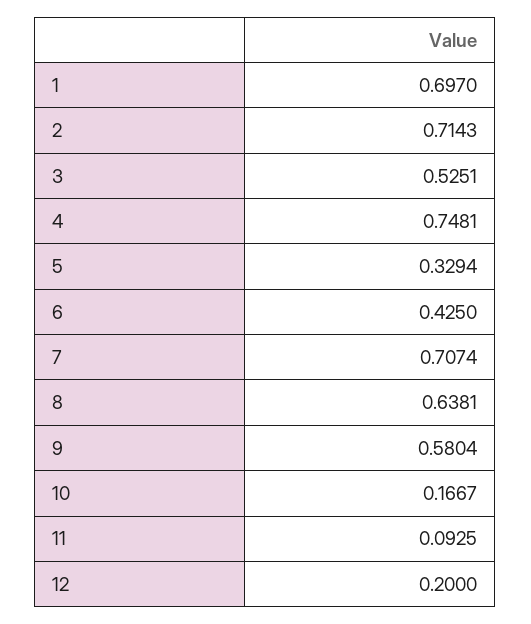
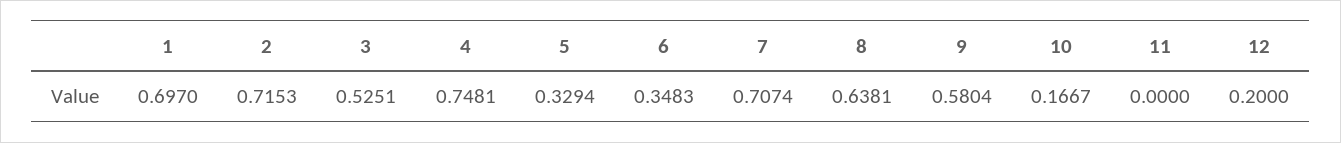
2: 0.7143 -> 0.7153
6: 0.425 -> 0.3483
11: 0.0925 -> 0

